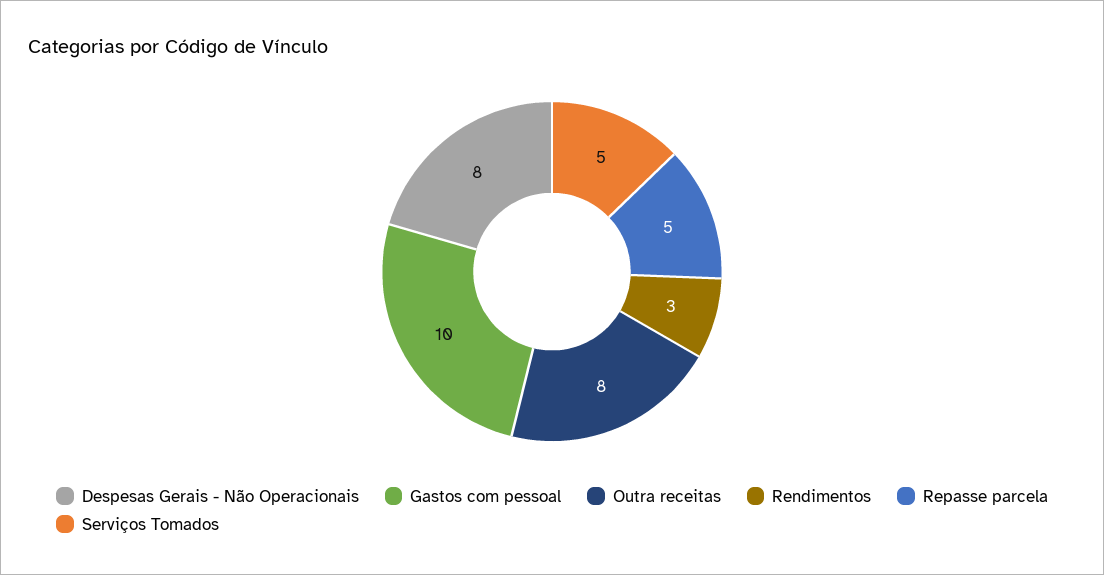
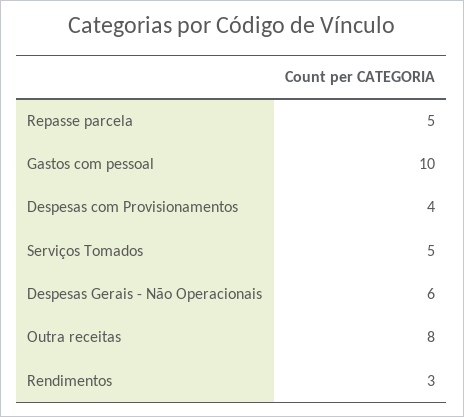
Despesas Gerais - Não Operacionais: 8 -> 6
Despesas com Provisionamentos: none -> 4

